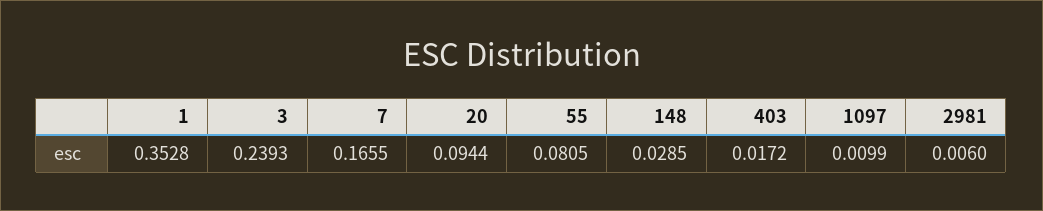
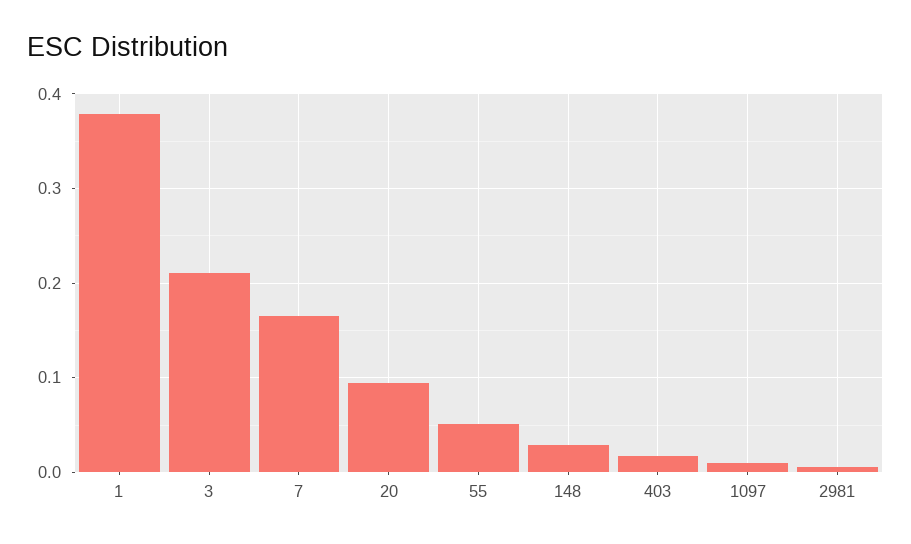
1: 0.3528 -> 0.38
3: 0.2393 -> 0.21
55: 0.0805 -> 0.05

